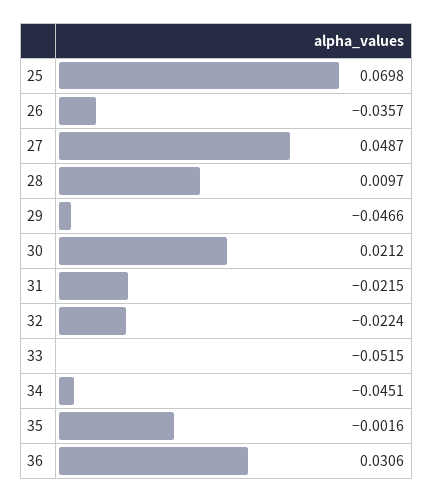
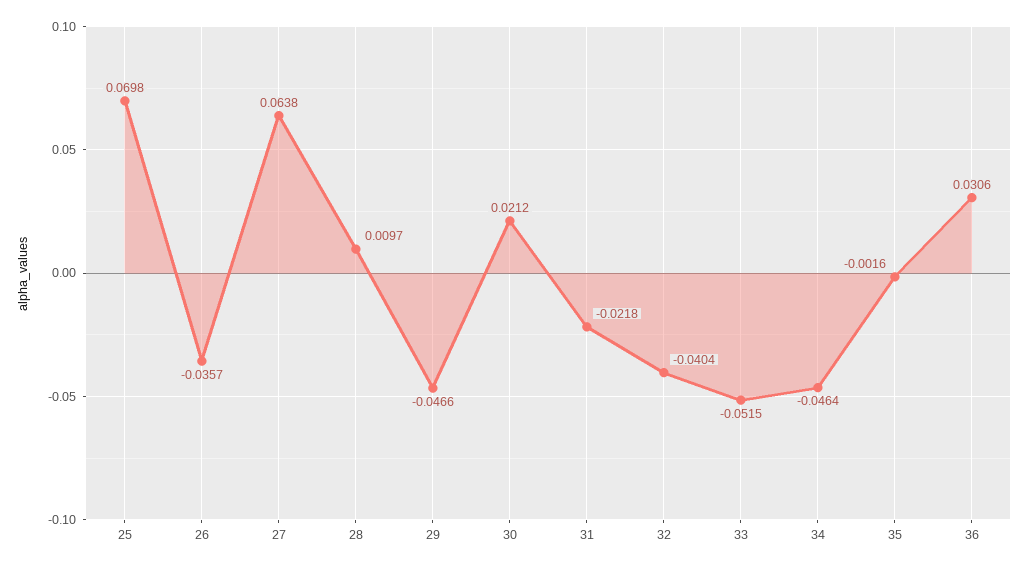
27: 0.0487 -> 0.0638
31: -0.0215 -> -0.0218
32: -0.0224 -> -0.0404
34: -0.0451 -> -0.0464

